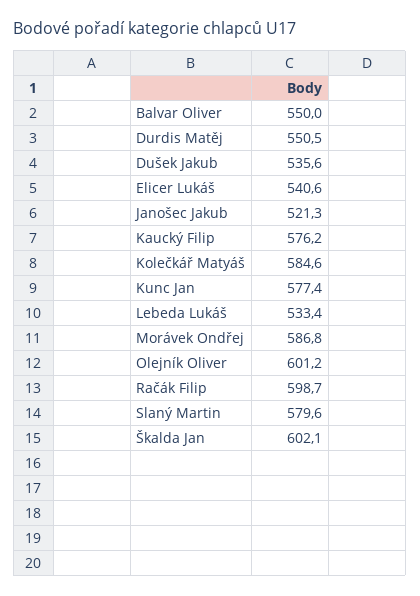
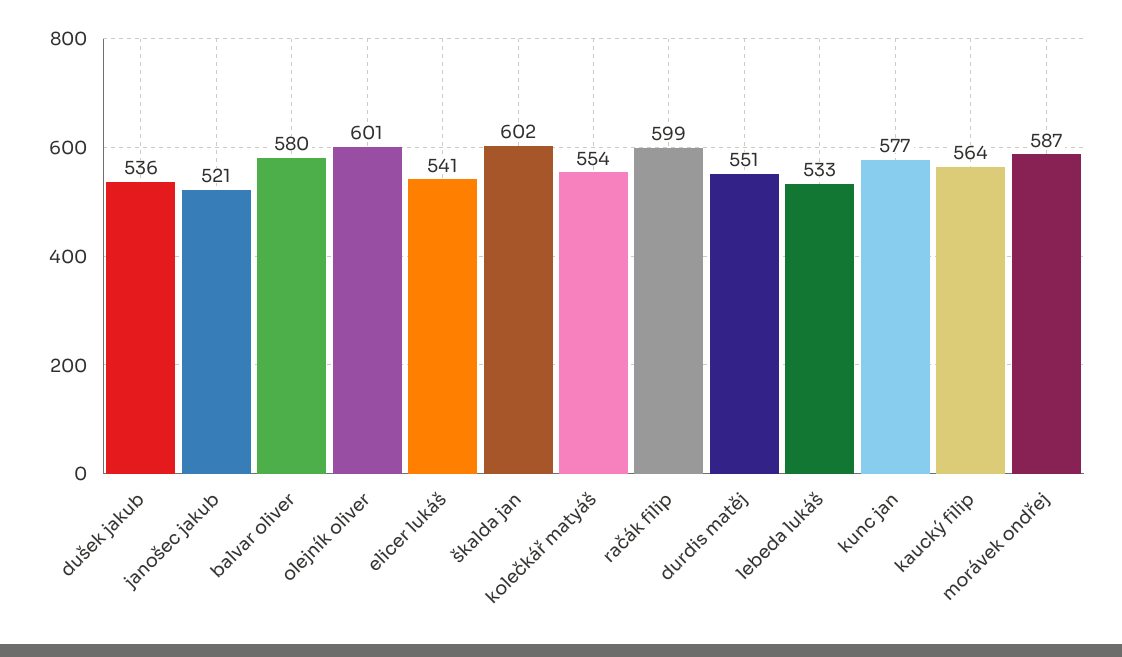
Balvar Oliver: 550 -> 580
Kaucký Filip: 576.2 -> 564
Kolečkář Matyáš: 584.6 -> 554
Slaný Martin: 579.6 -> none

